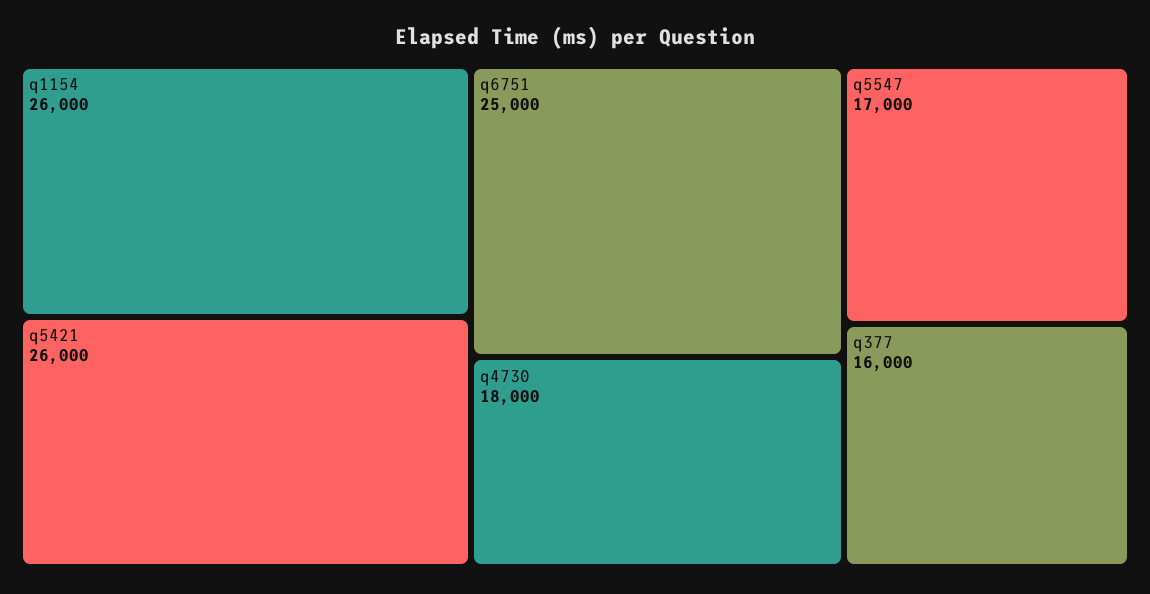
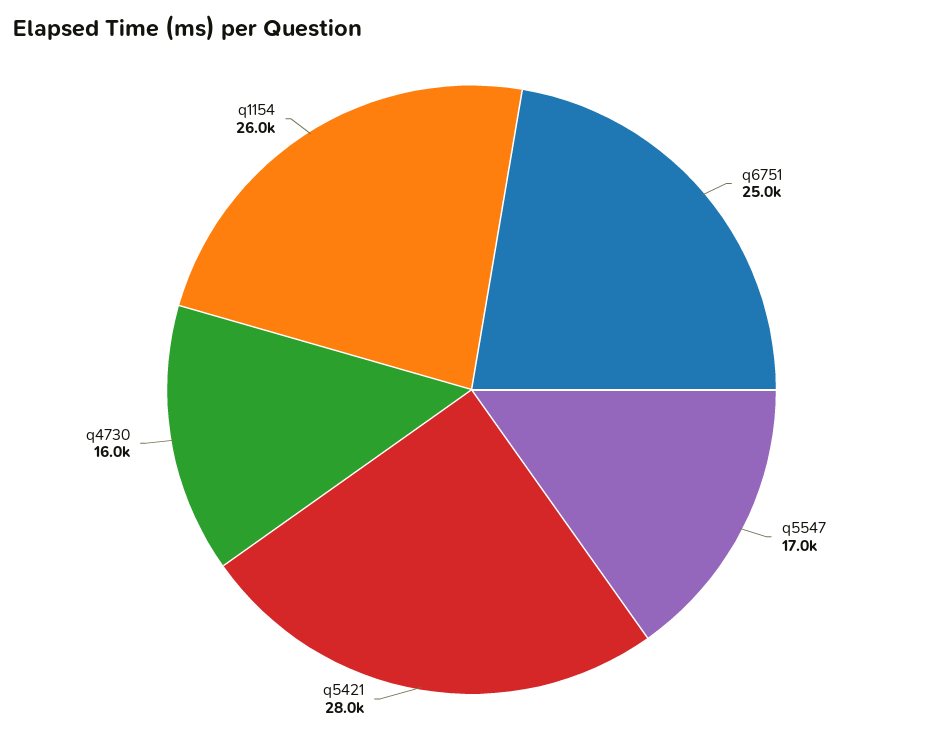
q5421: 26000 -> 28000
q4730: 18000 -> 16000
q377: 16000 -> none

